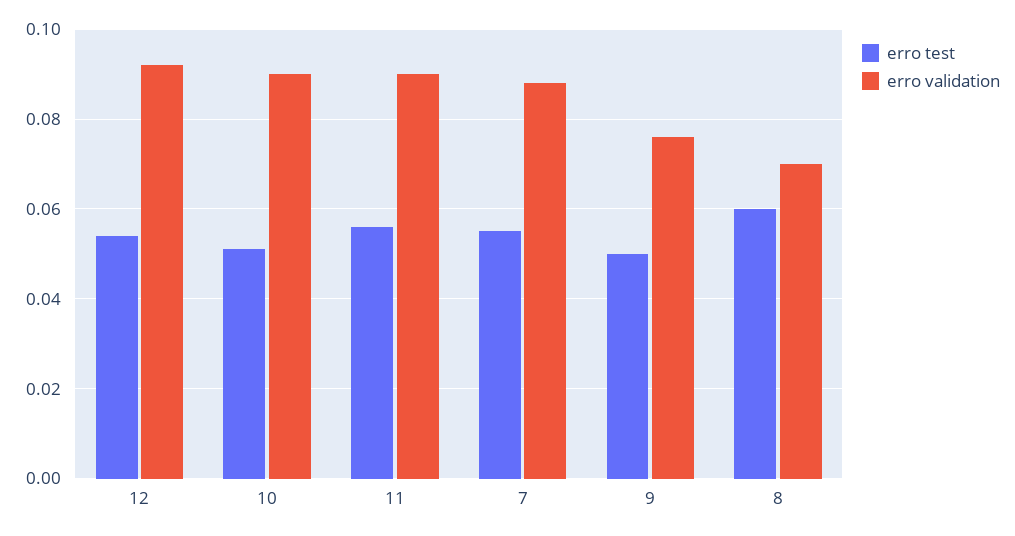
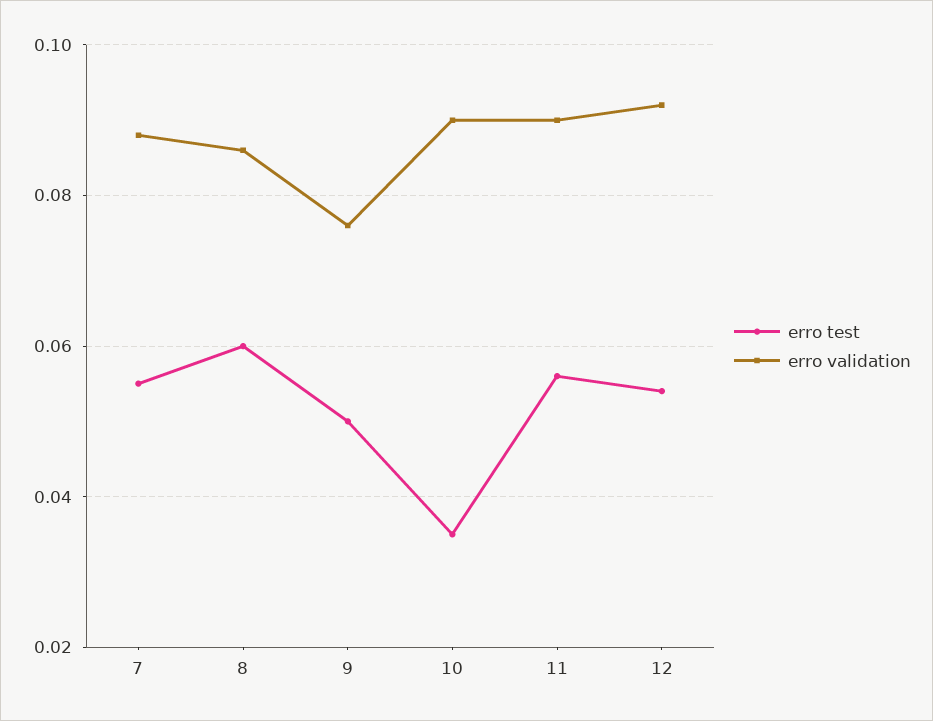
erro test, 10: 0.05 -> 0.035
erro validation, 8: 0.07 -> 0.085

